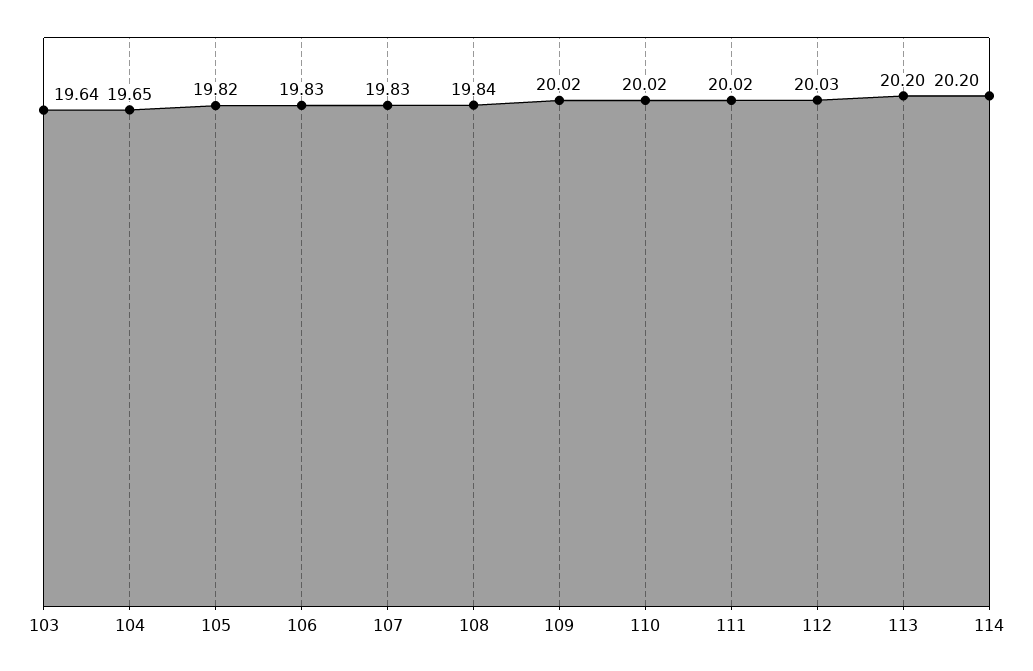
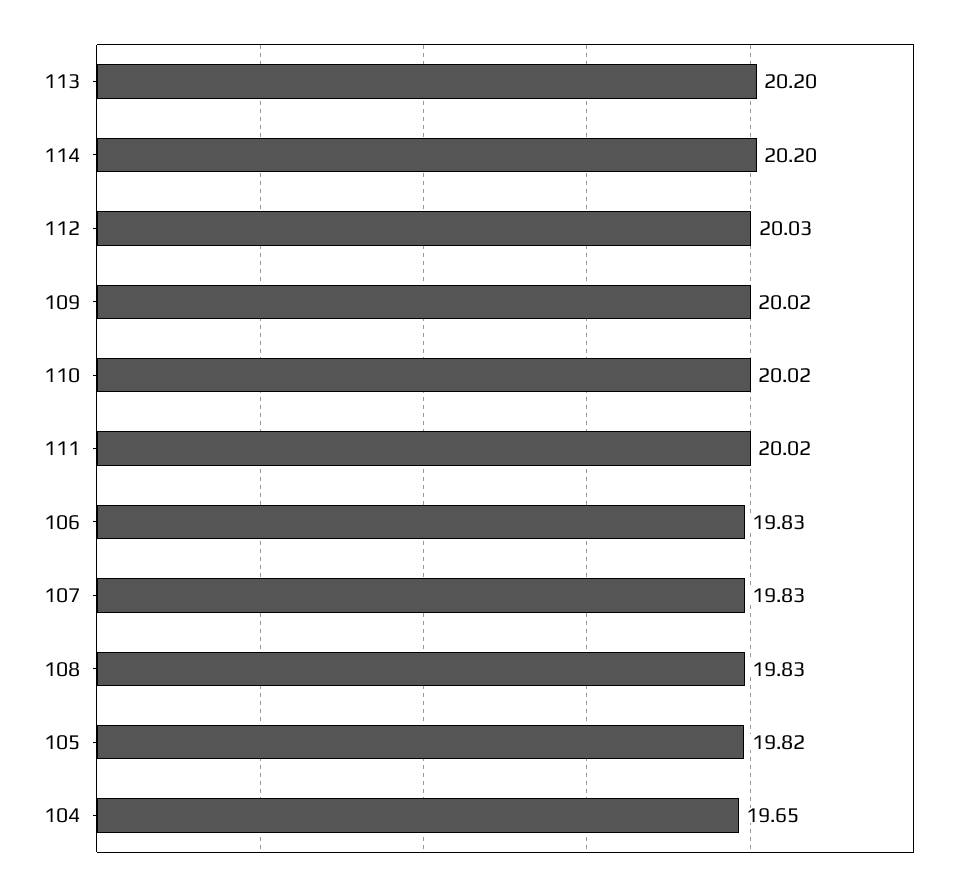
103: 19.64 -> none
108: 19.84 -> 19.83

